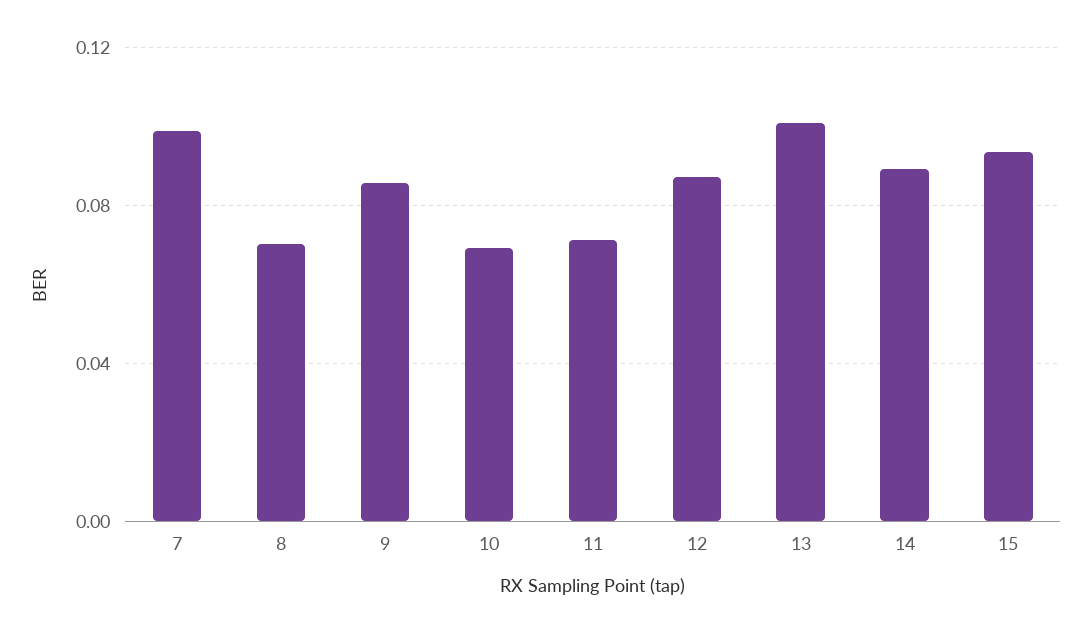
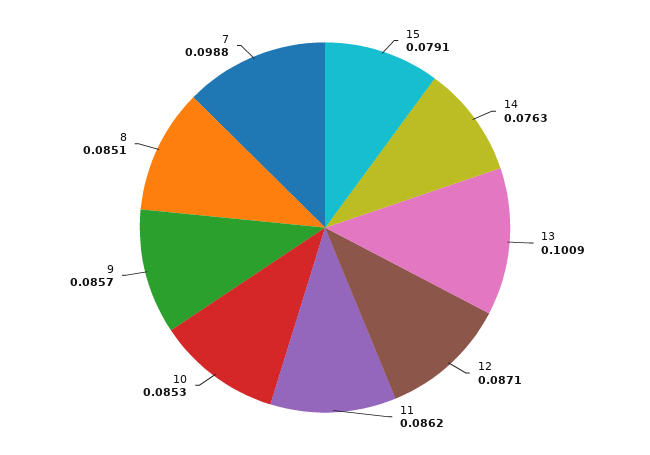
8: 0.07 -> 0.0851
10: 0.07 -> 0.0853
11: 0.07 -> 0.0862
14: 0.09 -> 0.0763
15: 0.095 -> 0.0791

